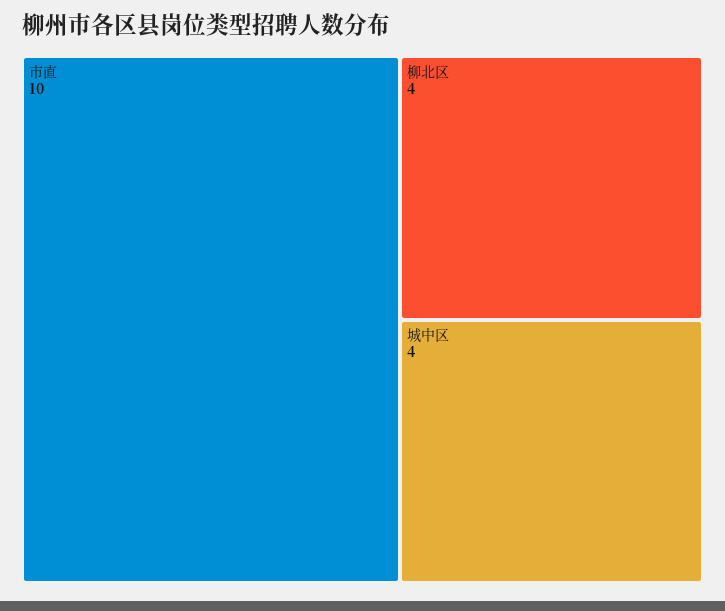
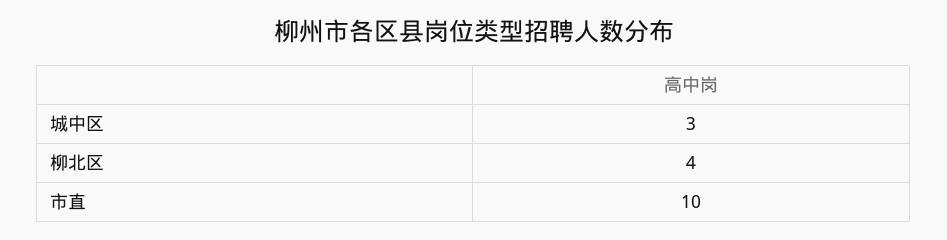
城中区: 4 -> 3

